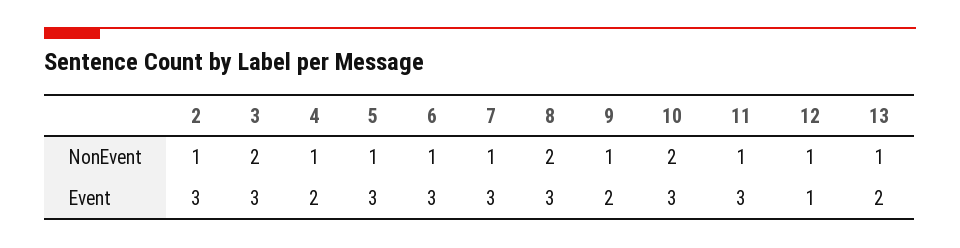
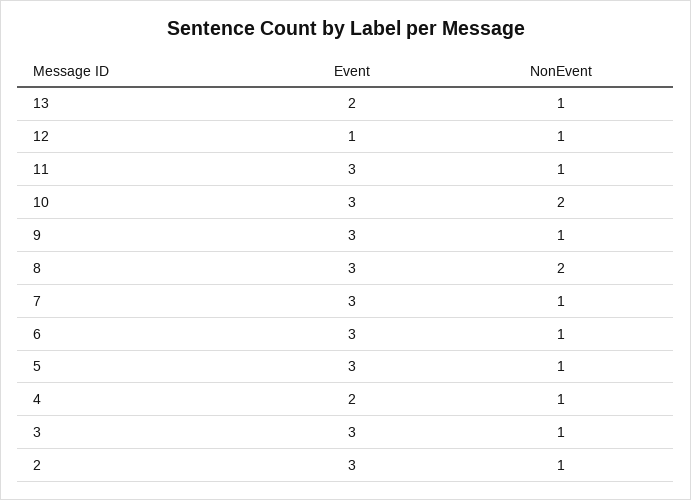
3, NonEvent: 2 -> 1
9, Event: 2 -> 3

